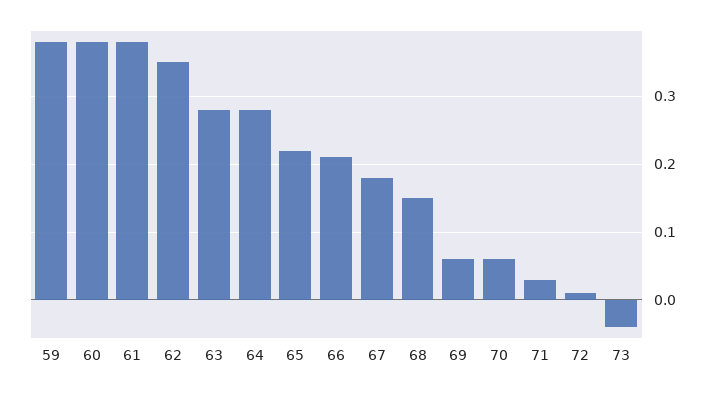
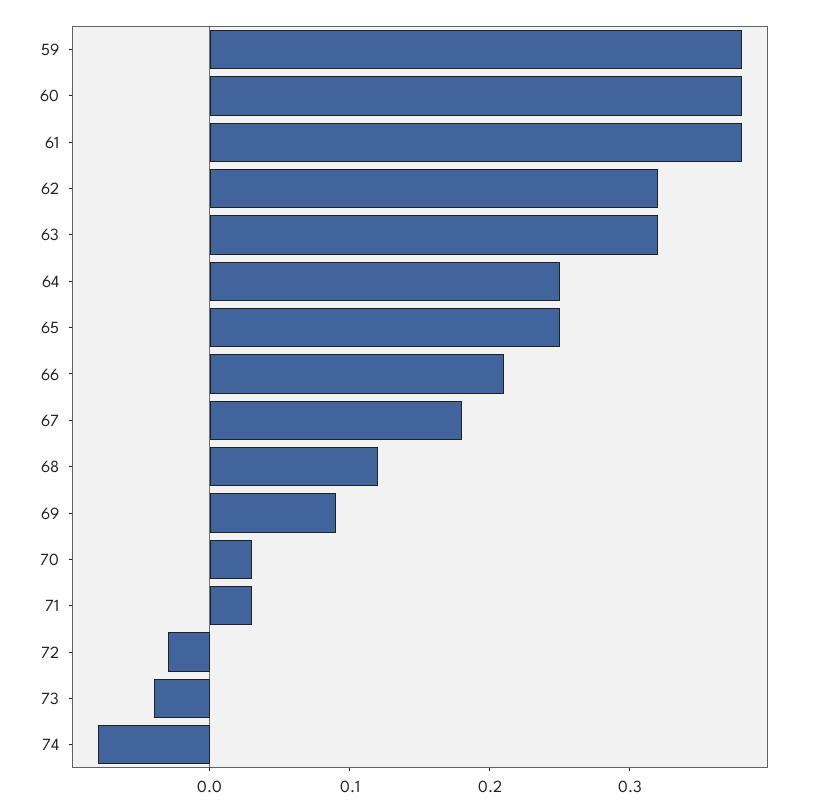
62: 0.35 -> 0.32
63: 0.28 -> 0.32
64: 0.28 -> 0.25
65: 0.22 -> 0.25
68: 0.15 -> 0.12
69: 0.06 -> 0.09
70: 0.06 -> 0.03
72: 0.01 -> -0.03
74: none -> -0.08

